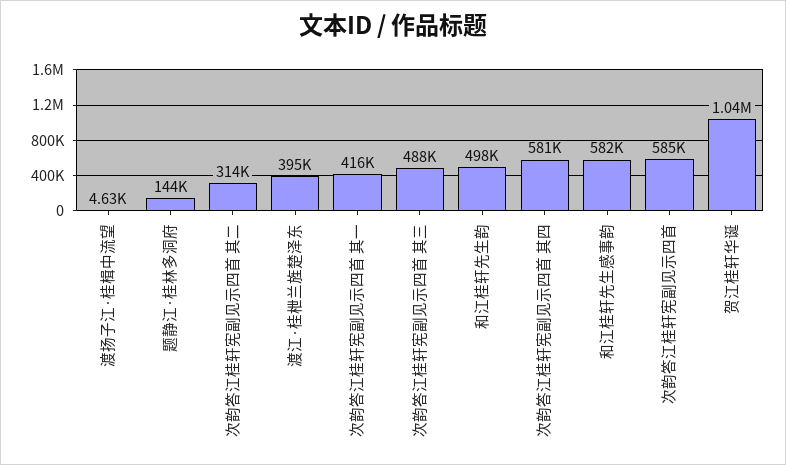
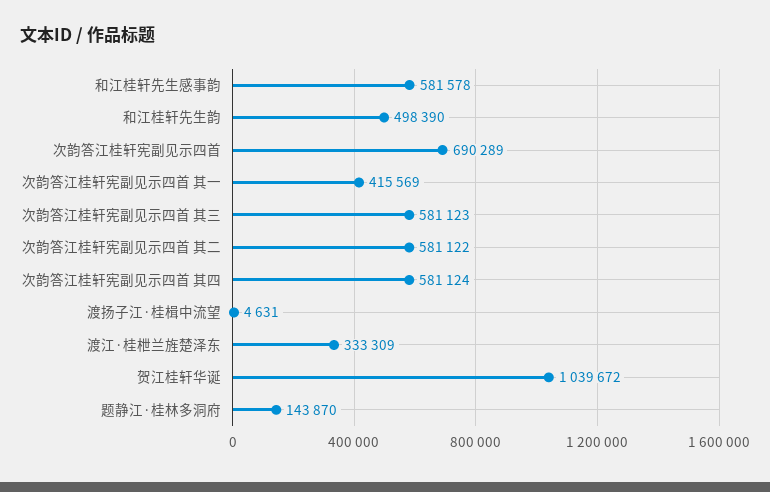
次韵答江桂轩宪副见示四首 其二: 314000 -> 581122
渡江·桂枻兰旌楚泽东: 395000 -> 333309
次韵答江桂轩宪副见示四首 其三: 488000 -> 581123
次韵答江桂轩宪副见示四首: 585000 -> 690289

